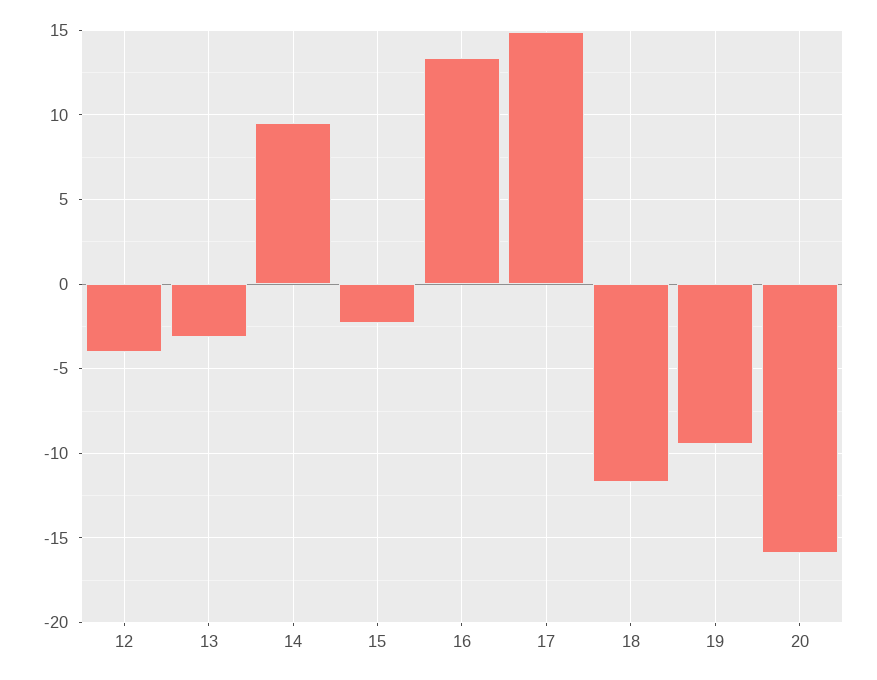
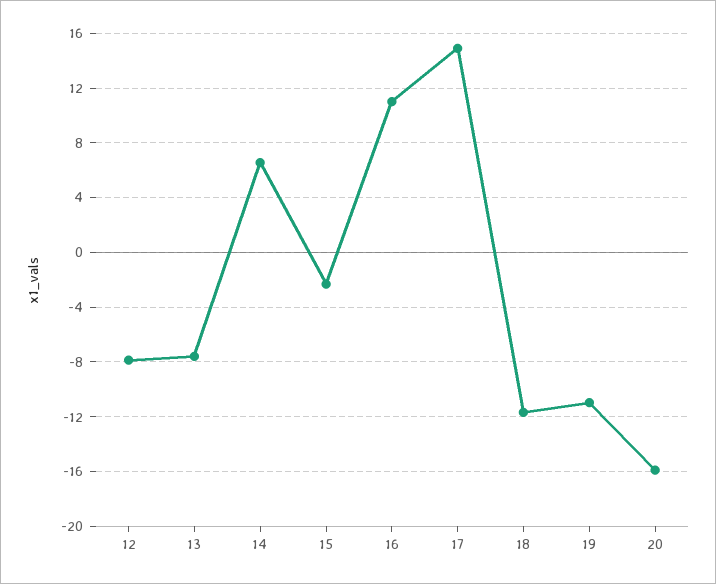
12: -4 -> -8
13: -3 -> -7.5
14: 9.5 -> 6.5
16: 13.5 -> 11
19: -9.5 -> -11

